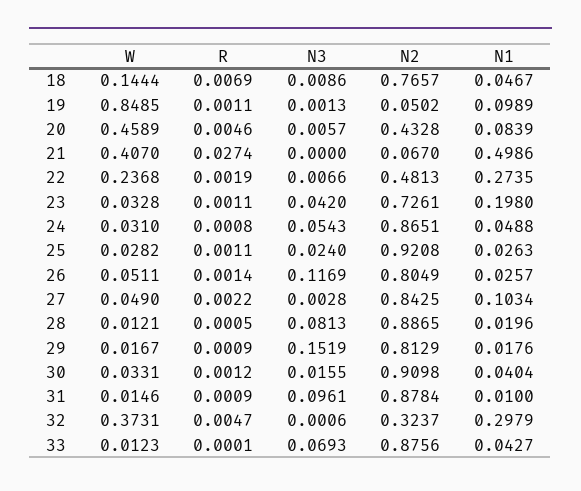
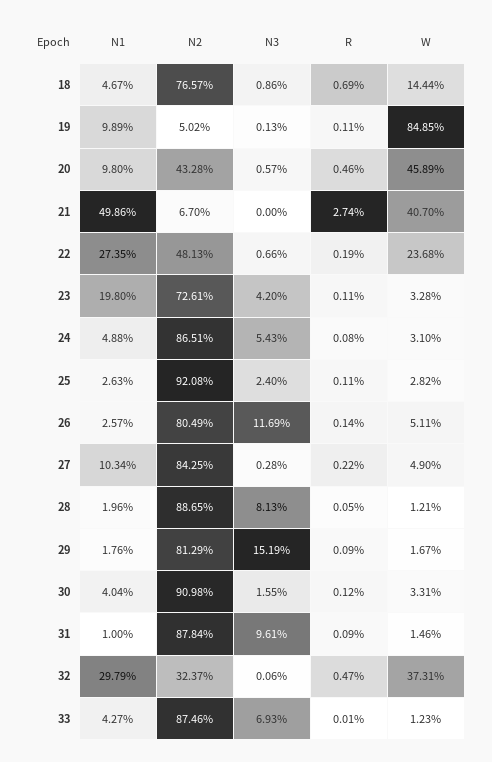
N1, 20: 0.0839 -> 0.098
N2, 33: 0.8756 -> 0.8746

